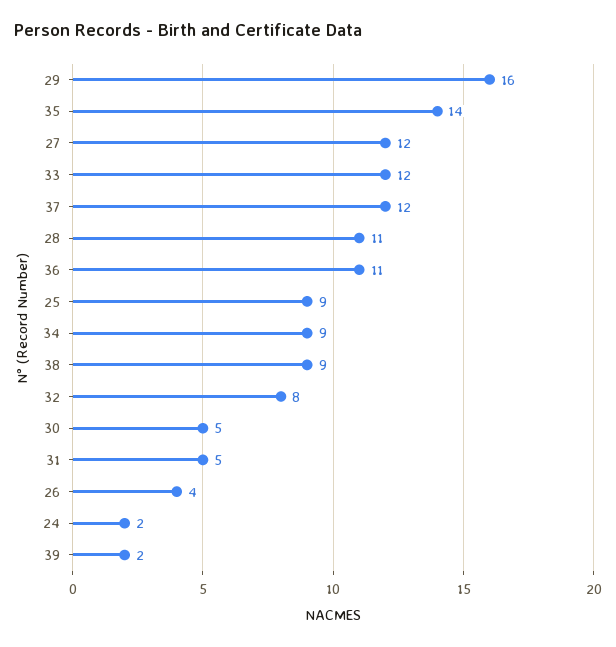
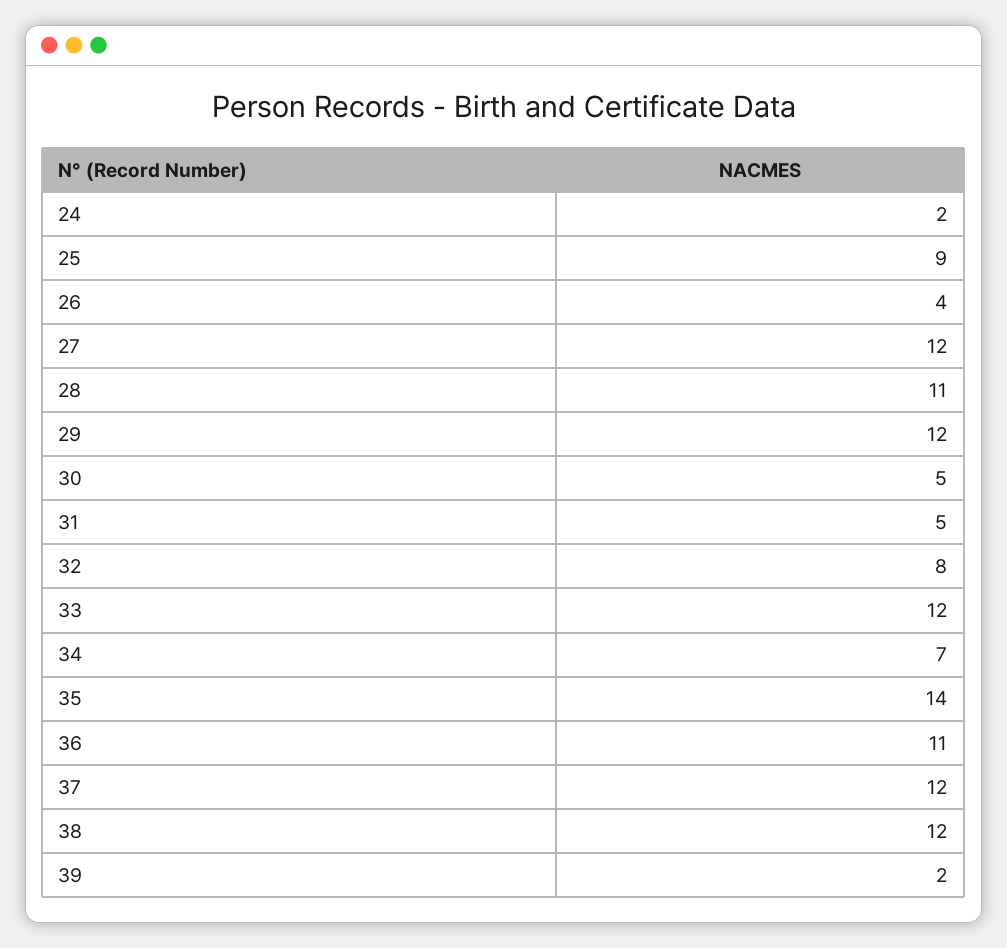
29: 16 -> 12
34: 9 -> 7
38: 9 -> 12

